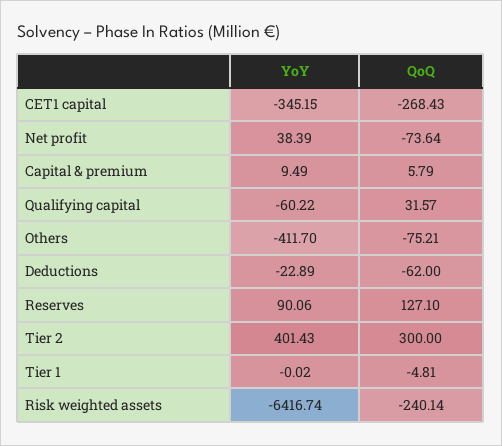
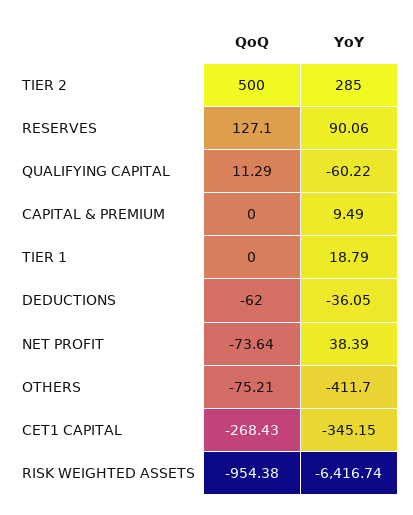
QoQ, Capital & premium: 5.79 -> 0
QoQ, Qualifying capital: 31.57 -> 11.29
YoY, Deductions: -22.89 -> -36.05
YoY, Tier 2: 401.43 -> 285
QoQ, Tier 2: 300 -> 500
YoY, Tier 1: -0.02 -> 18.79
QoQ, Tier 1: -4.81 -> 0
QoQ, Risk weighted assets: -240.14 -> -954.38

